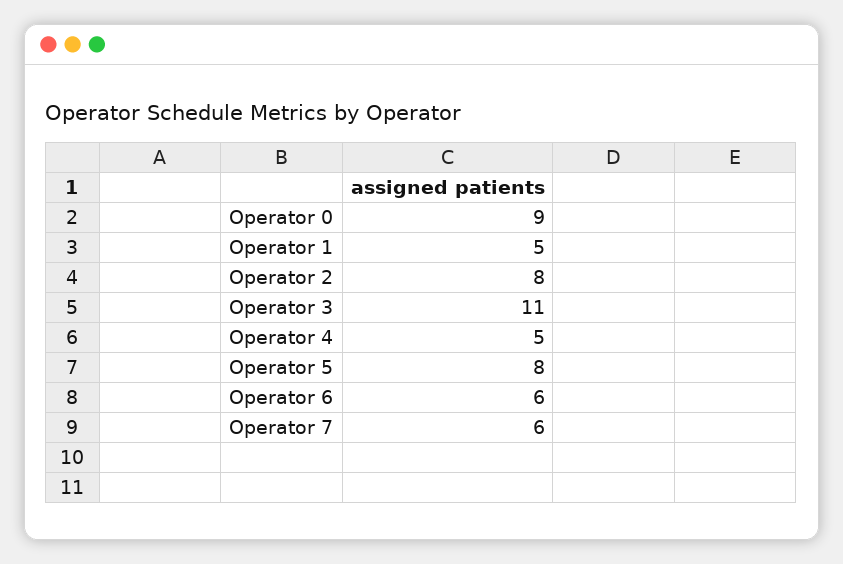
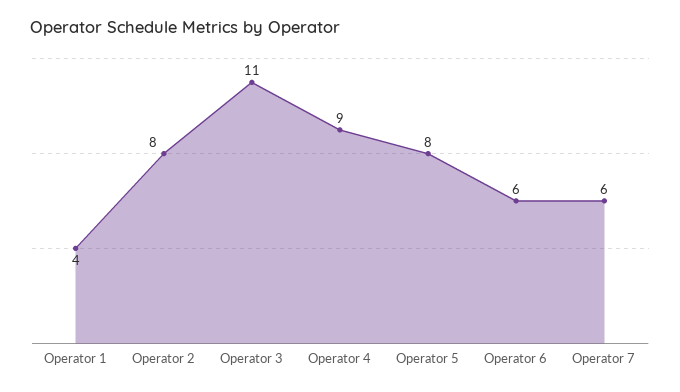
Operator 0: 9 -> none
Operator 1: 5 -> 4
Operator 4: 5 -> 9

